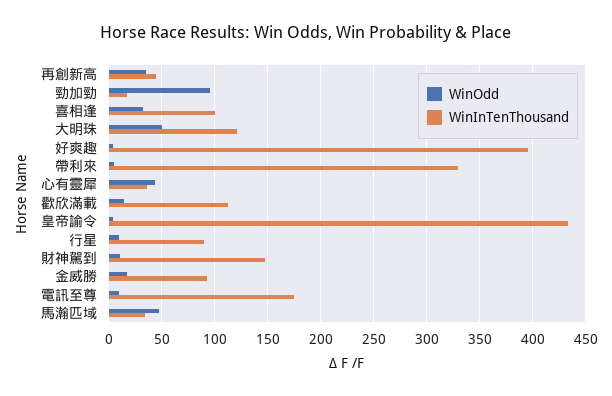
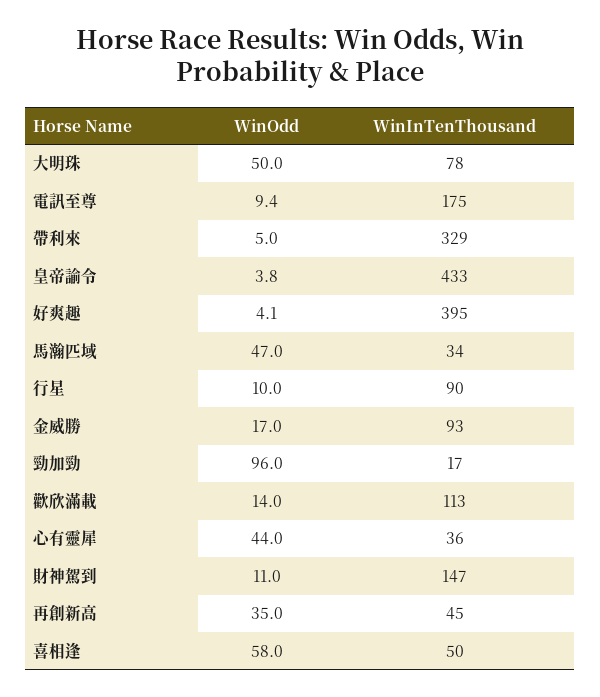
WinOdd, 喜相逢: 30 -> 58
WinInTenThousand, 喜相逢: 100 -> 50
WinInTenThousand, 大明珠: 120 -> 78

